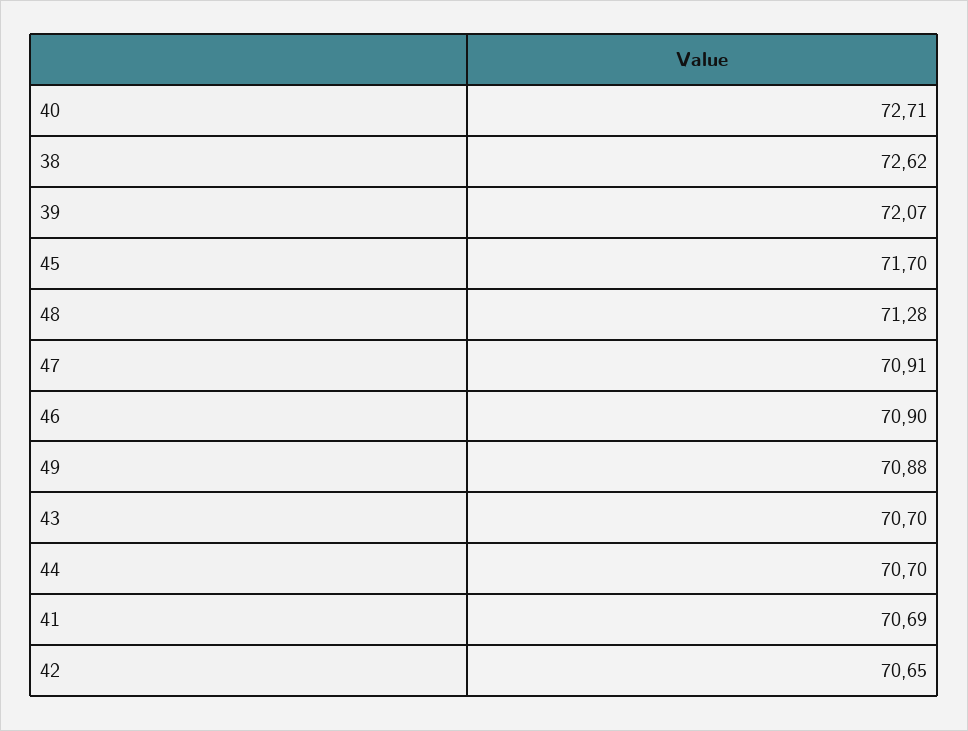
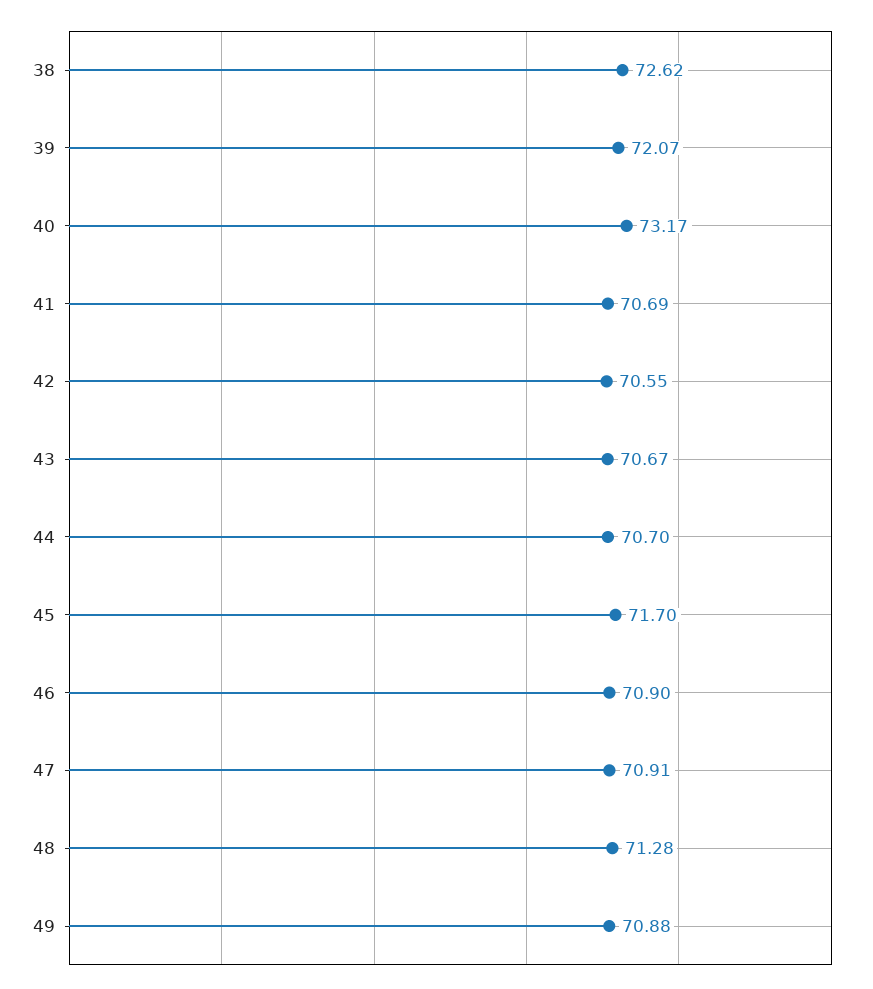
40: 72.71 -> 73.17
43: 70.7 -> 70.67
42: 70.65 -> 70.55

